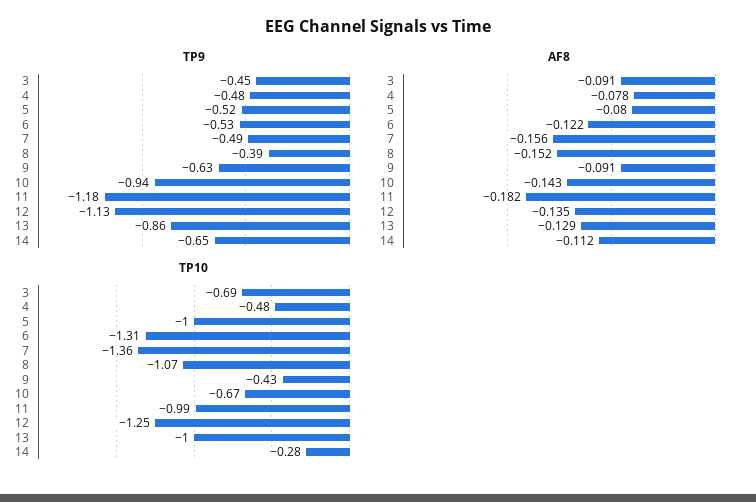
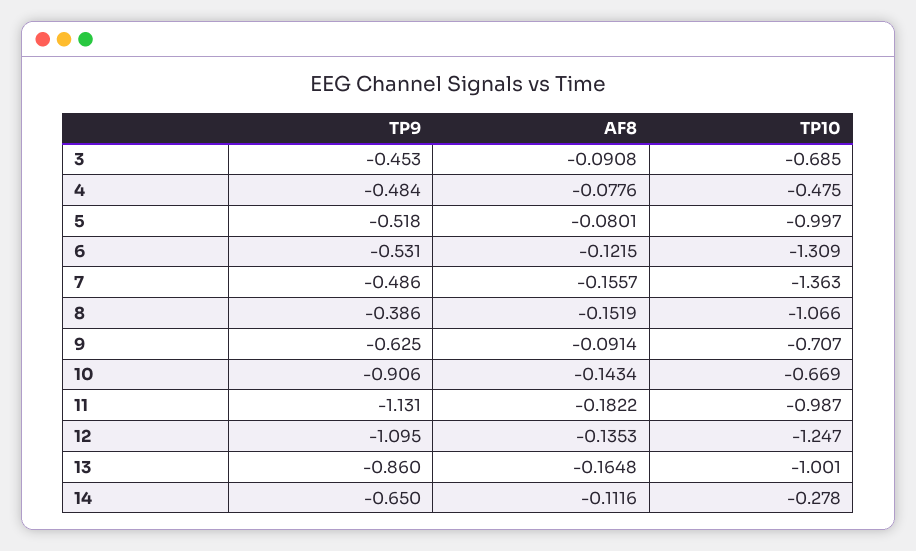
TP9, 10: -0.94 -> -0.906
TP9, 11: -1.18 -> -1.131
TP9, 12: -1.13 -> -1.095
AF8, 13: -0.129 -> -0.1648
TP10, 9: -0.43 -> -0.707

